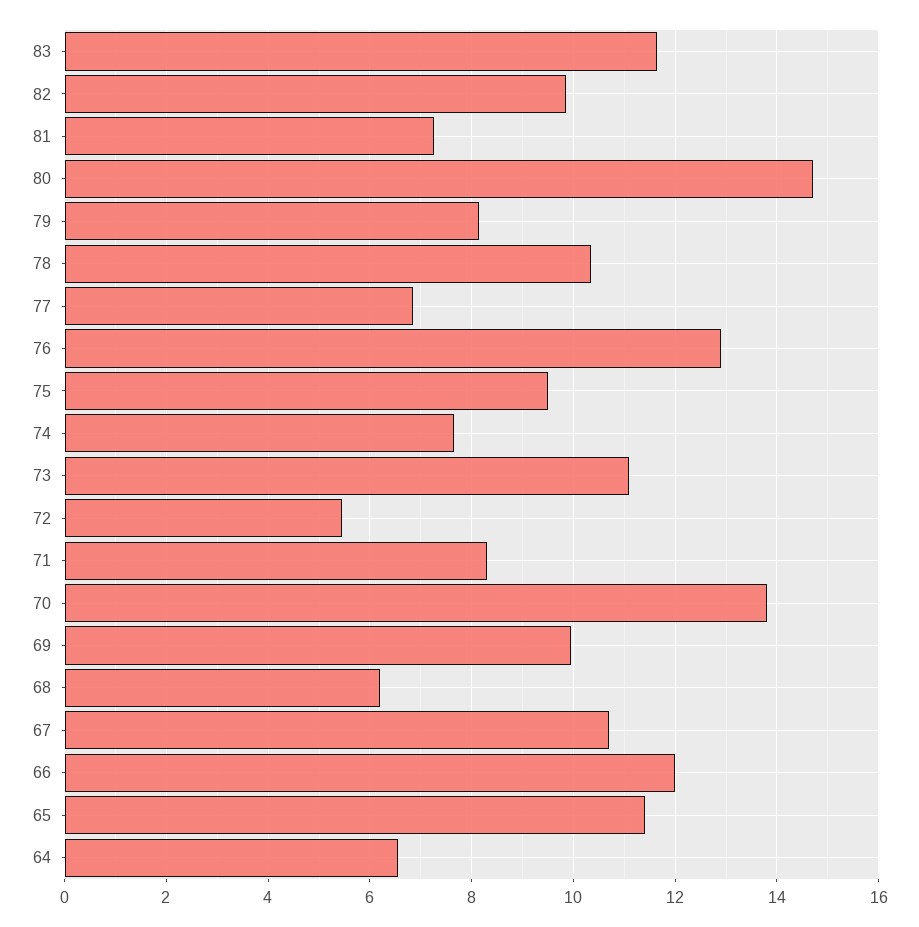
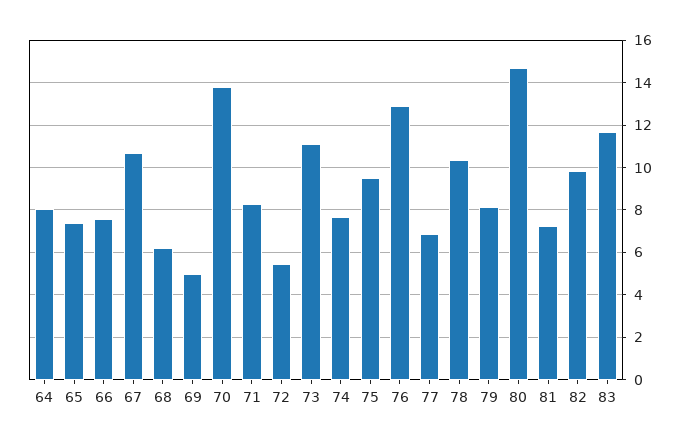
69: 10 -> 5
66: 12 -> 7.5
65: 11.4 -> 7.5
64: 6.6 -> 8

